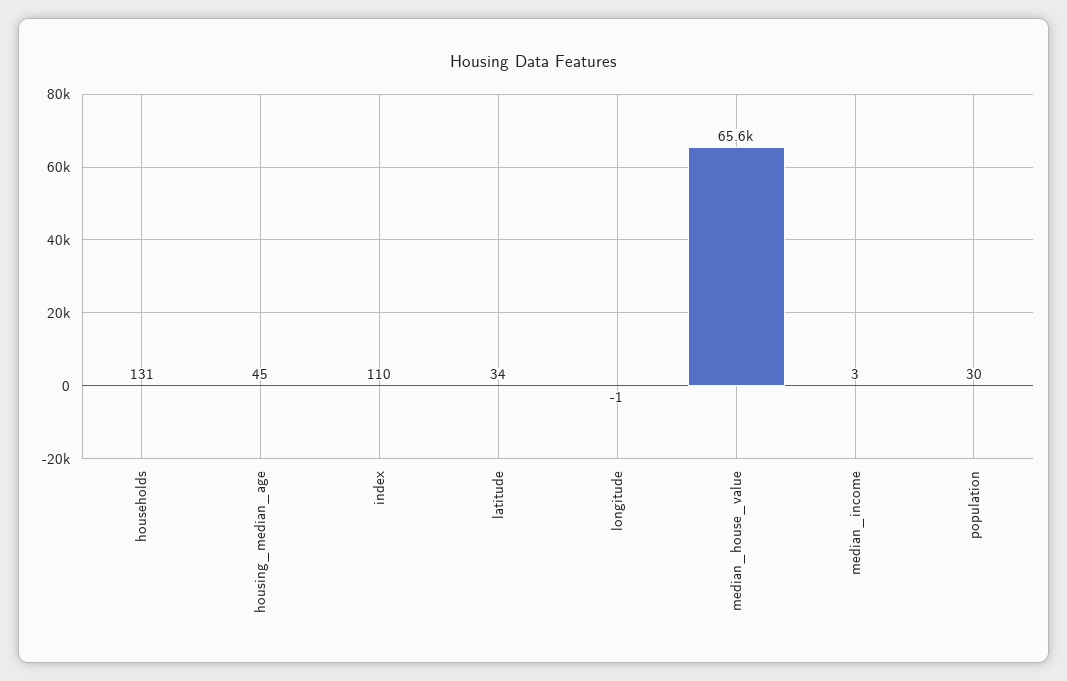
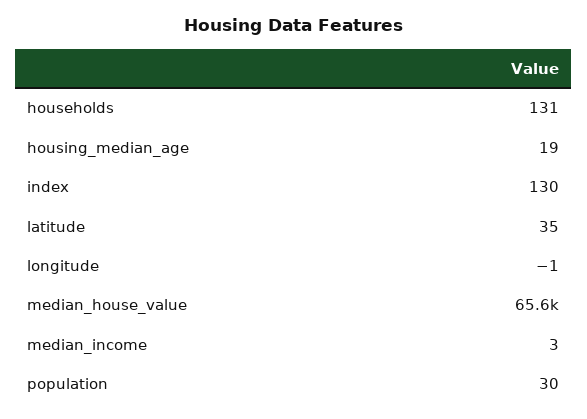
housing_median_age: 45 -> 19
index: 110 -> 130
latitude: 34 -> 35

